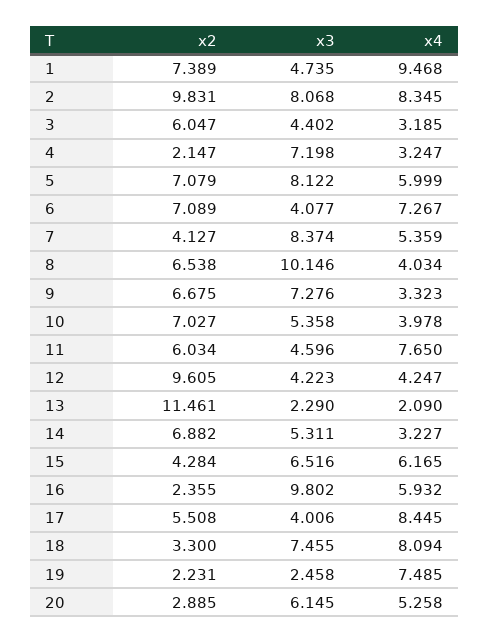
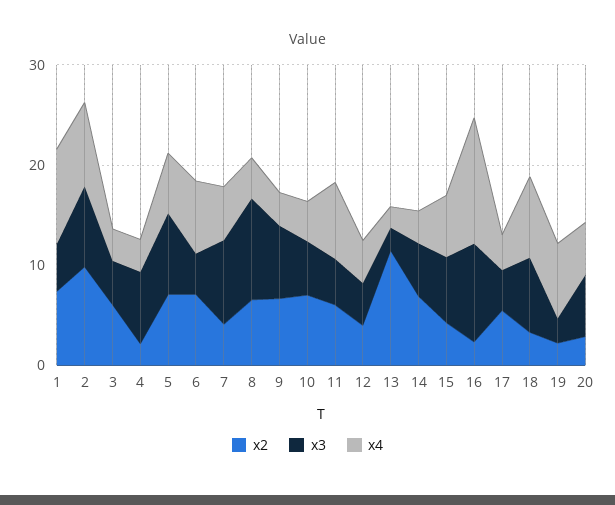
x2, 12: 9.605 -> 4
x4, 16: 5.932 -> 12
x4, 17: 8.445 -> 4

